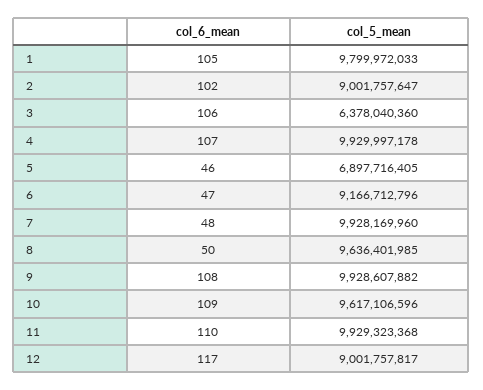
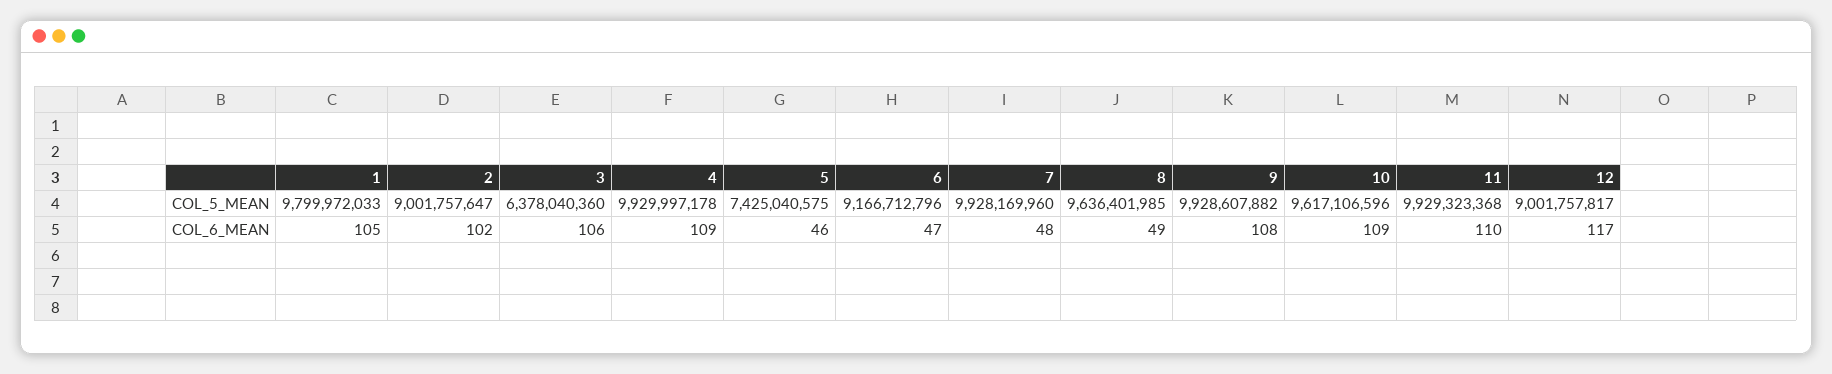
col_6_mean, 4: 107 -> 109
col_5_mean, 5: 6897716405 -> 7425040575
col_6_mean, 8: 50 -> 49

